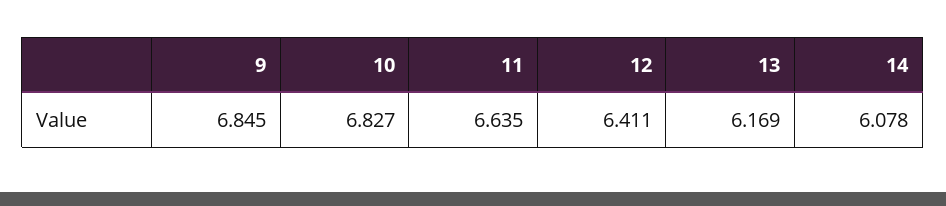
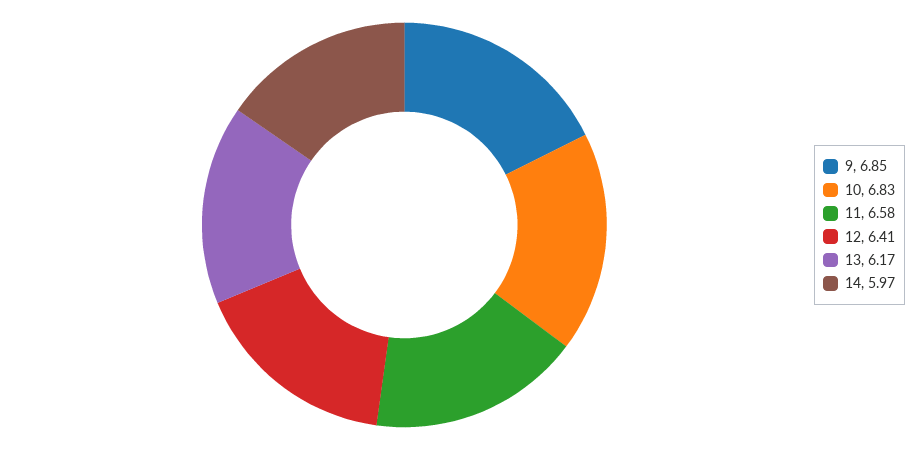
11: 6.635 -> 6.58
14: 6.078 -> 5.97

